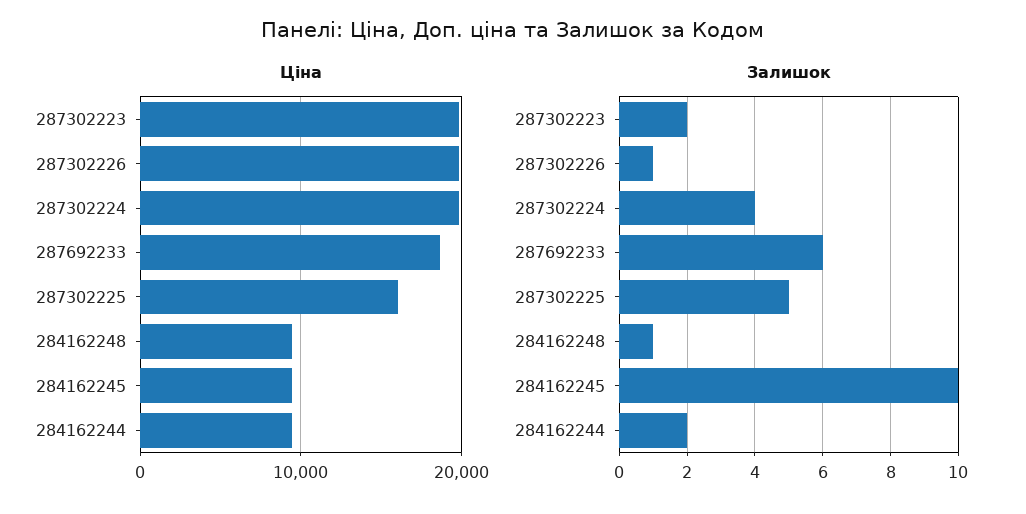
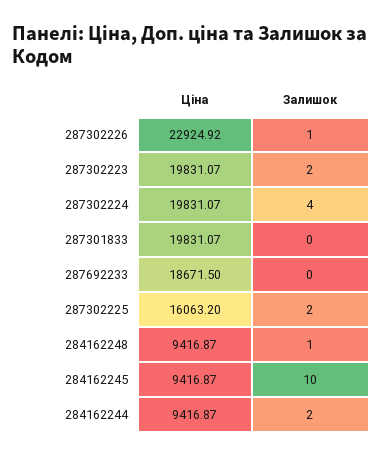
Ціна, 287302226: 20000 -> 22924.92
Залишок, 287692233: 6 -> 0
Залишок, 287302225: 5 -> 2
Ціна, 287301833: none -> 19831.07
Залишок, 287301833: none -> 0

